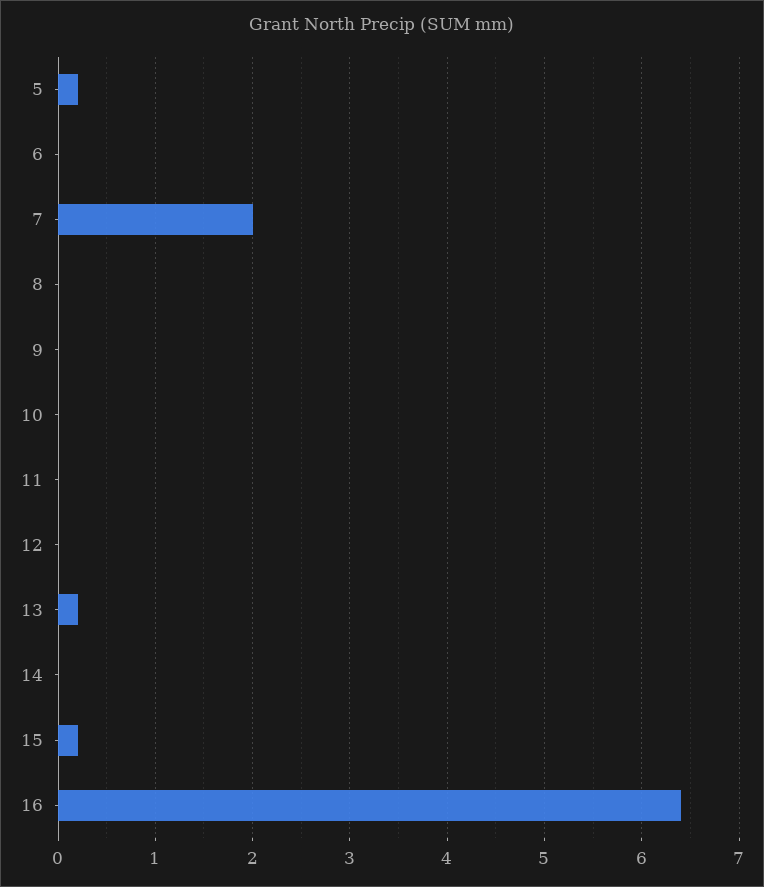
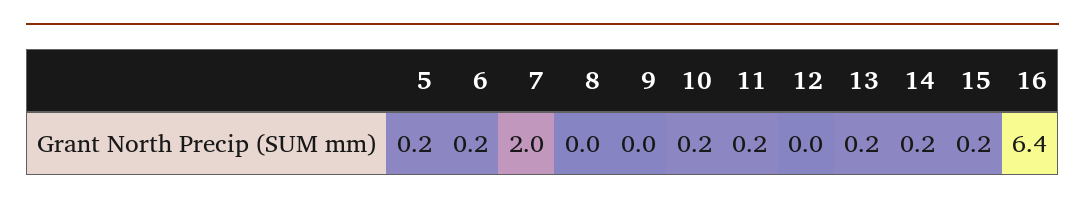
6: 0 -> 0.2
10: 0 -> 0.2
11: 0 -> 0.2
14: 0 -> 0.2

